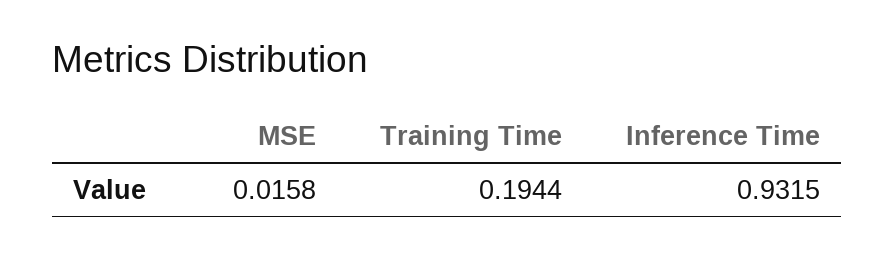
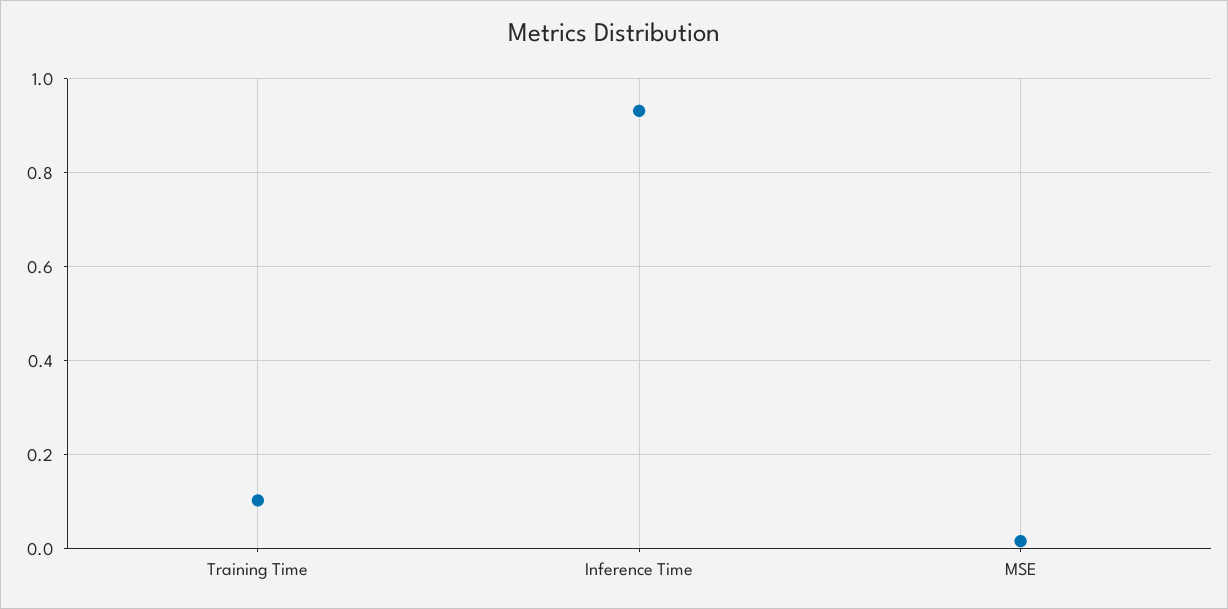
Training Time: 0.1944 -> 0.1

